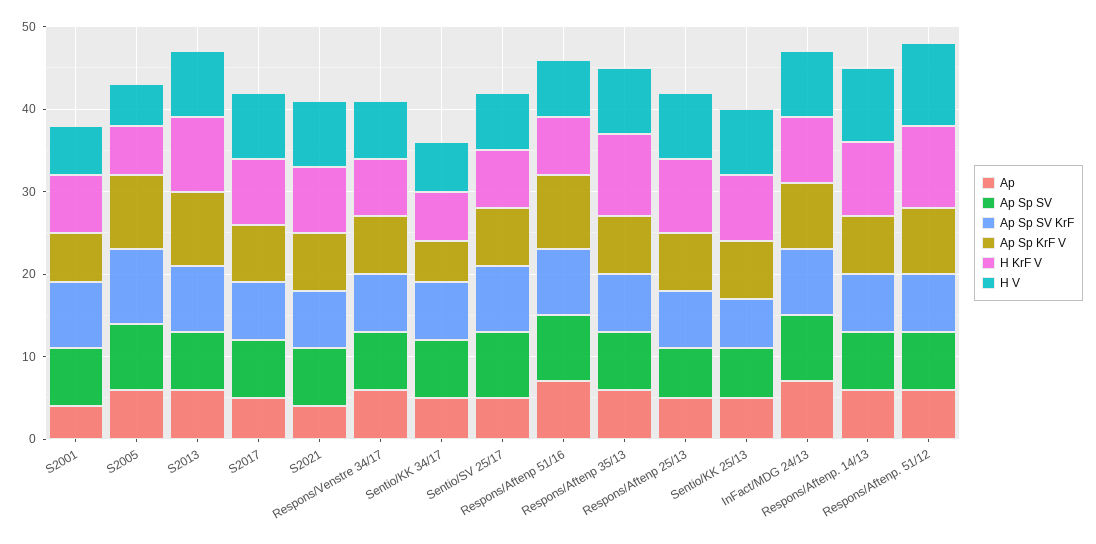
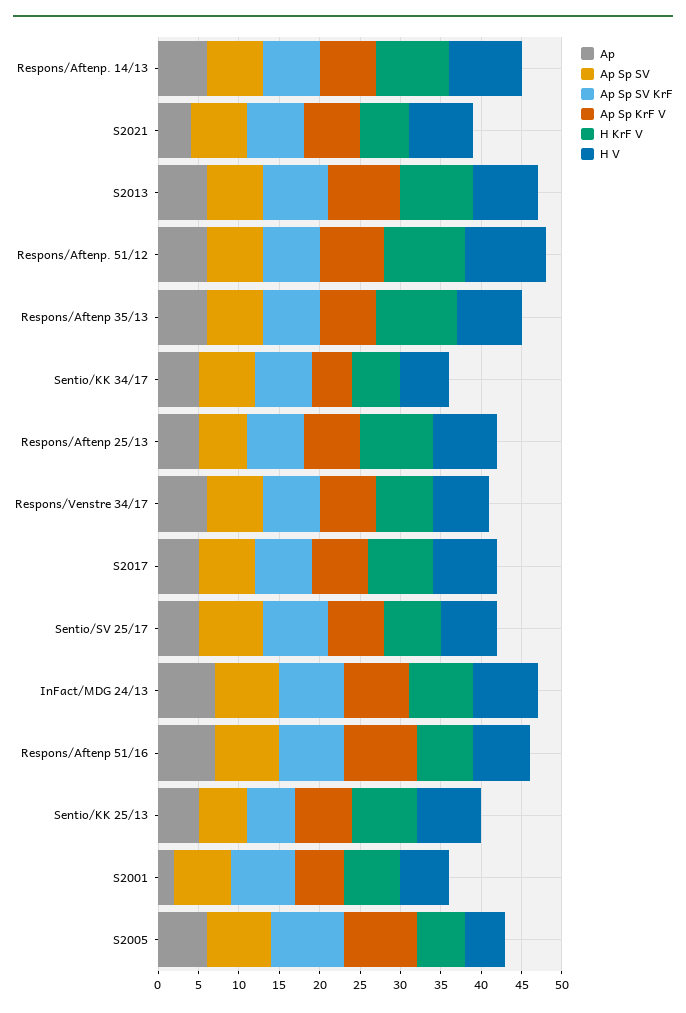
Ap, S2001: 4 -> 2
H KrF V, S2021: 8 -> 6

